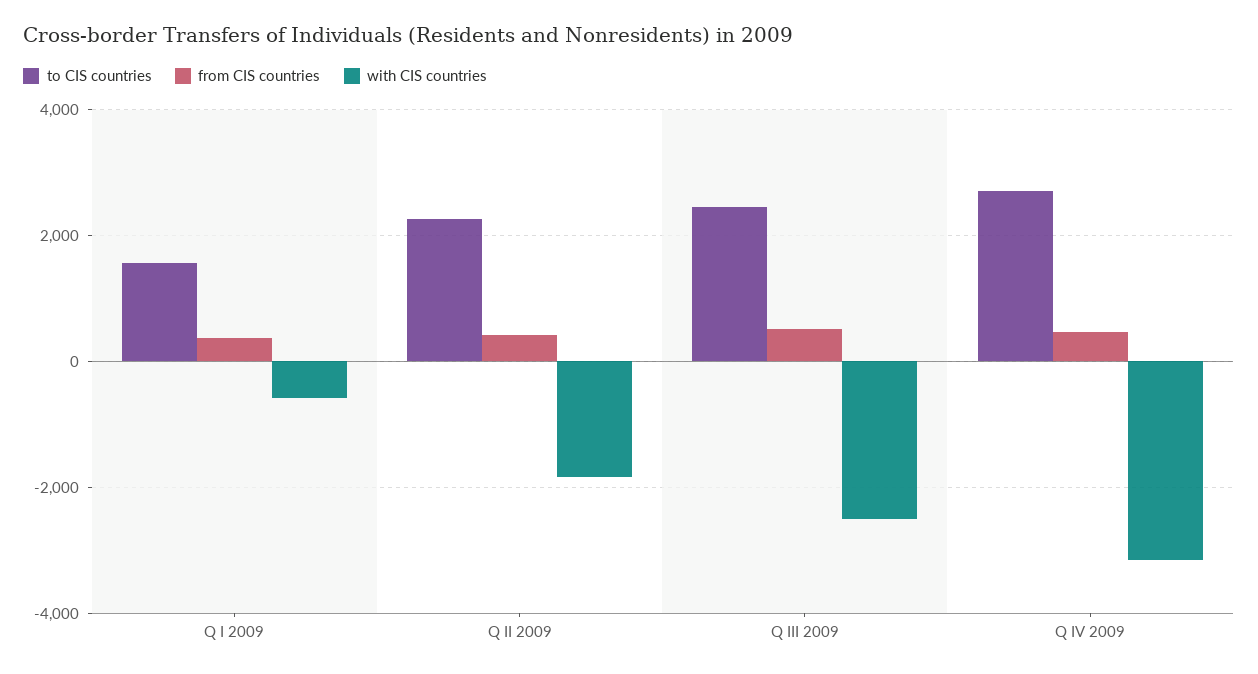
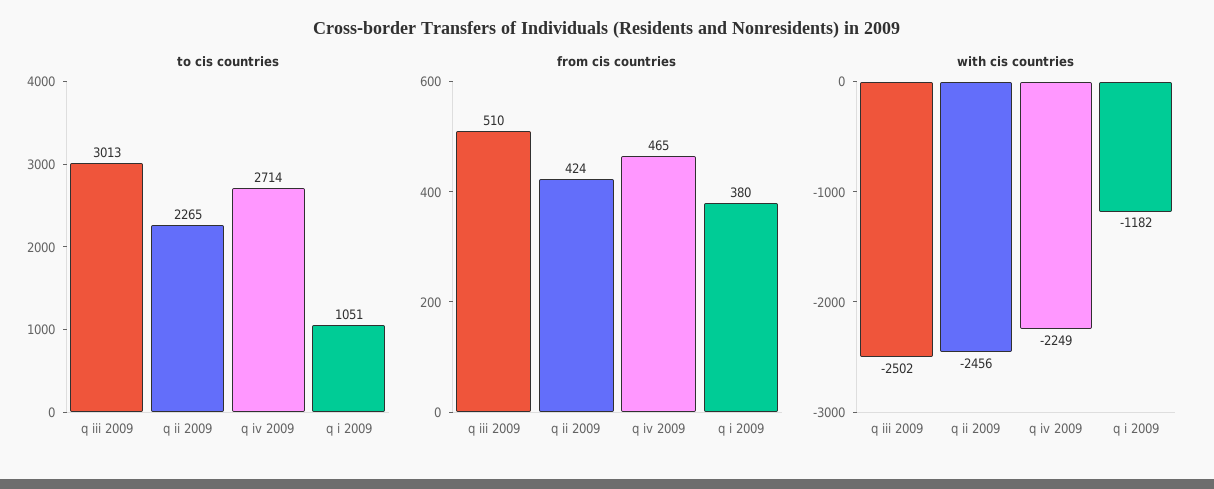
to CIS countries, Q I 2009: 1600 -> 1051
with CIS countries, Q I 2009: -600 -> -1182
with CIS countries, Q II 2009: -1800 -> -2456
to CIS countries, Q III 2009: 2400 -> 3013
with CIS countries, Q IV 2009: -3200 -> -2249

